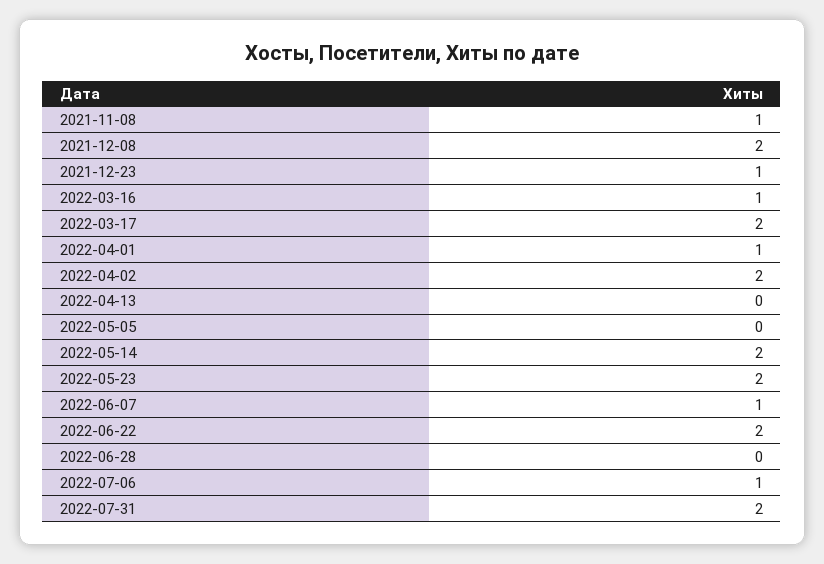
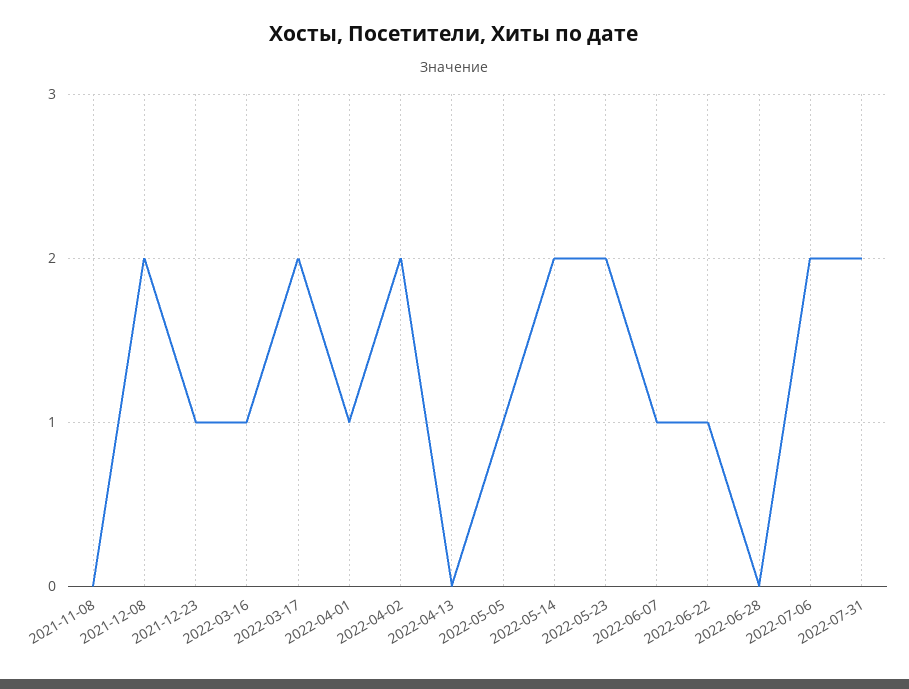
2021-11-08: 1 -> 0
2022-05-05: 0 -> 1
2022-06-22: 2 -> 1
2022-07-06: 1 -> 2

